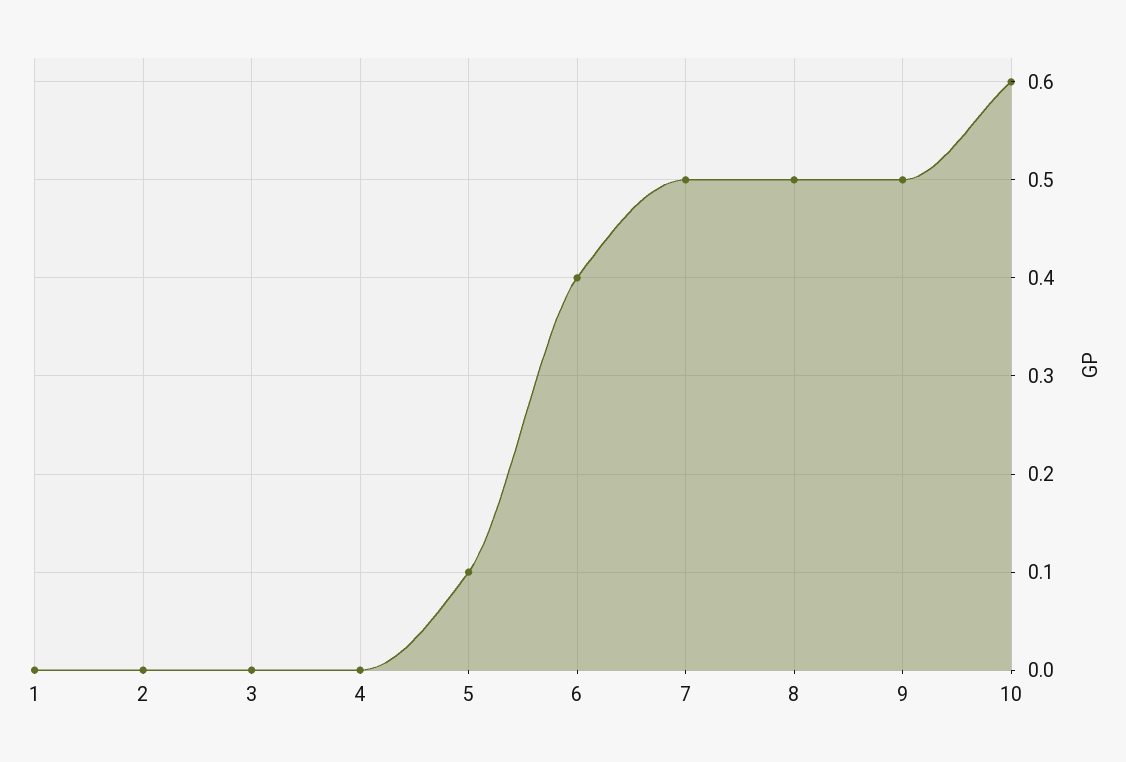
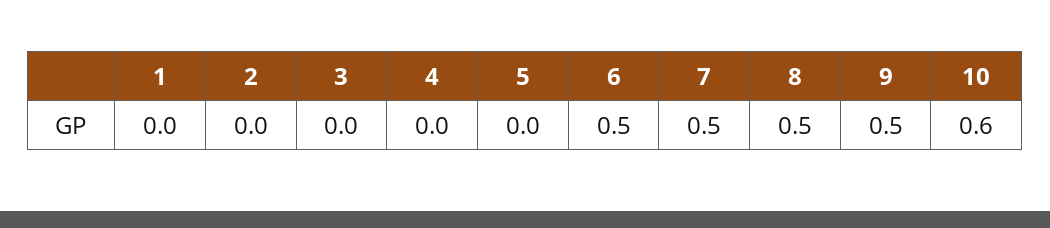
5: 0.1 -> 0
6: 0.4 -> 0.5

